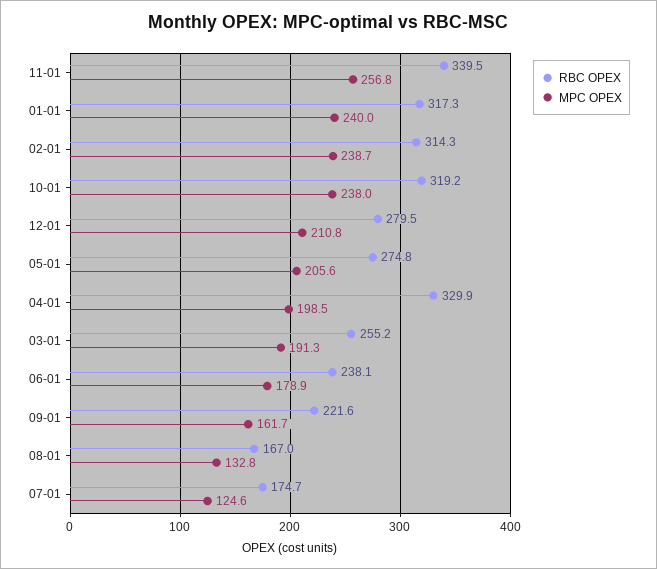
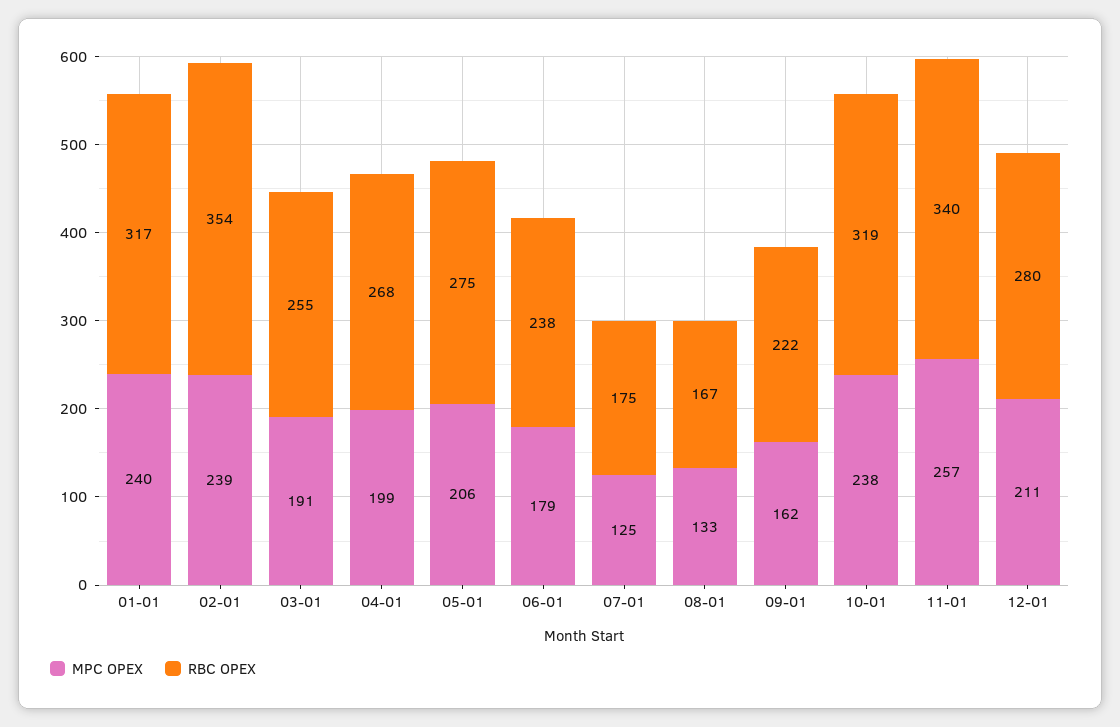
RBC OPEX, 02-01: 314.3 -> 354
RBC OPEX, 04-01: 329.9 -> 268

